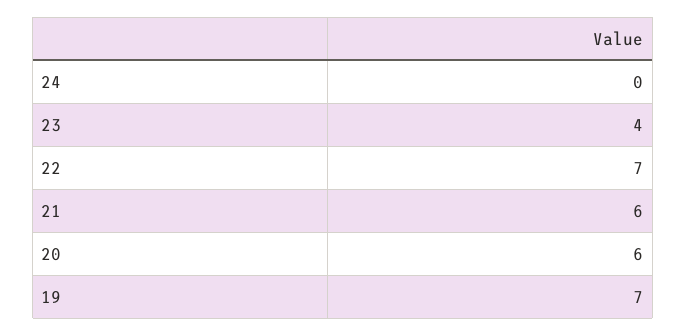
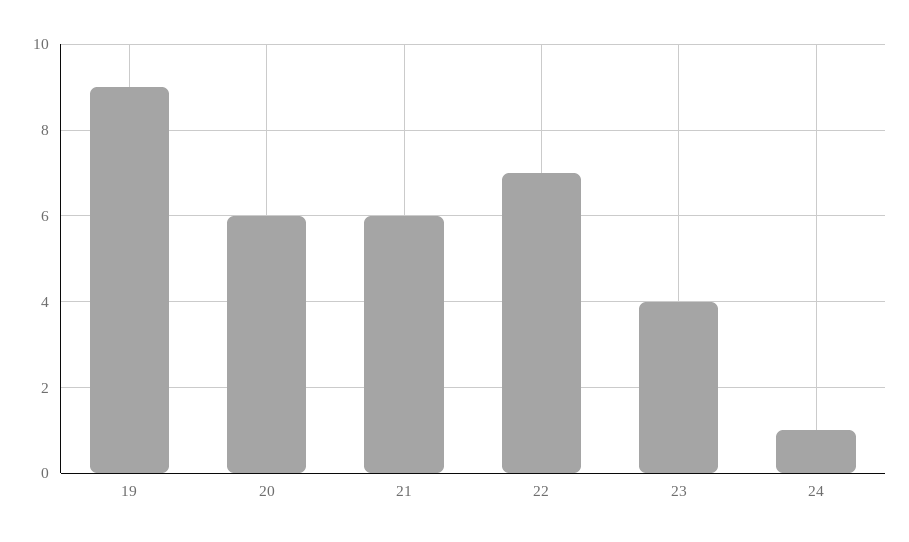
24: 0 -> 1
19: 7 -> 9

